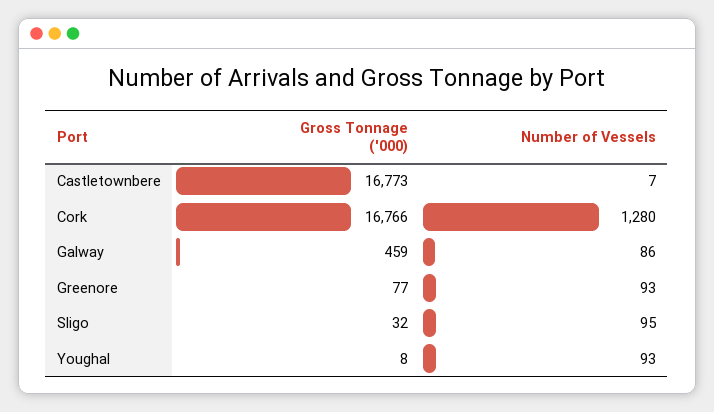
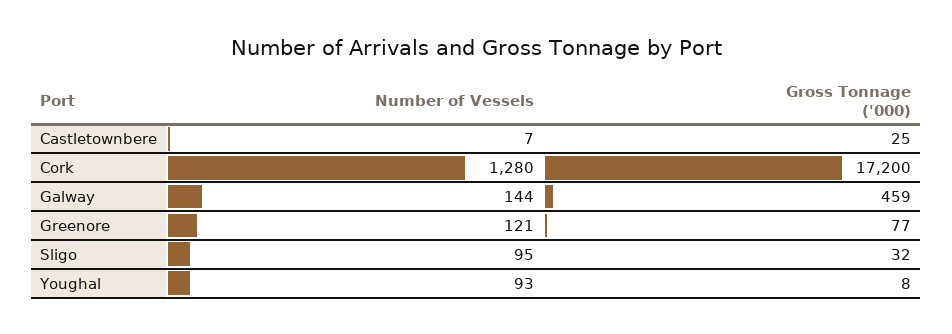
Gross Tonnage ('000), Castletownbere: 16773 -> 25
Gross Tonnage ('000), Cork: 16766 -> 17200
Number of Vessels, Galway: 86 -> 144
Number of Vessels, Greenore: 93 -> 121

